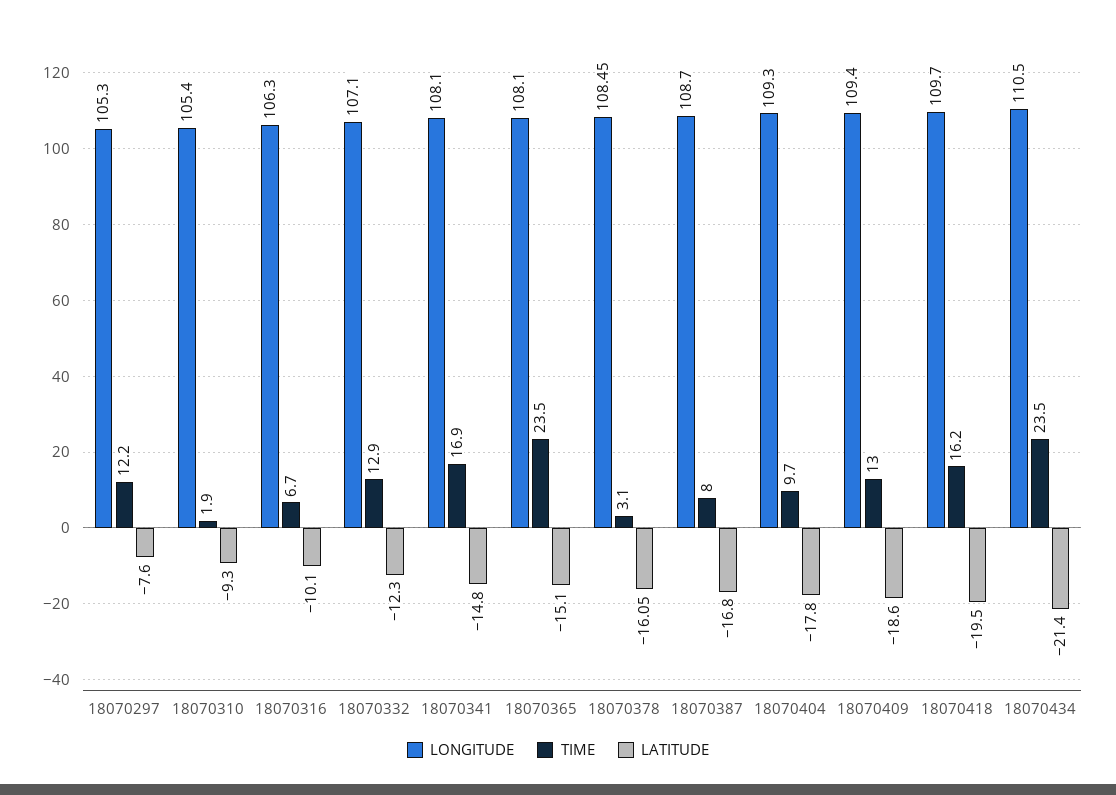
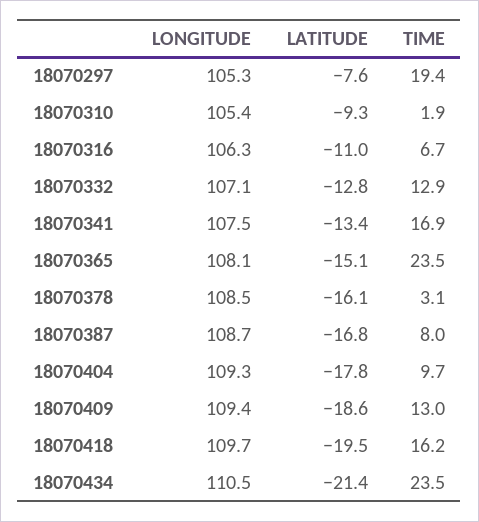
TIME, 18070297: 12.2 -> 19.4
LATITUDE, 18070316: -10.1 -> -11
LATITUDE, 18070332: -12.3 -> -12.8
LONGITUDE, 18070341: 108.1 -> 107.5
LATITUDE, 18070341: -14.8 -> -13.4

